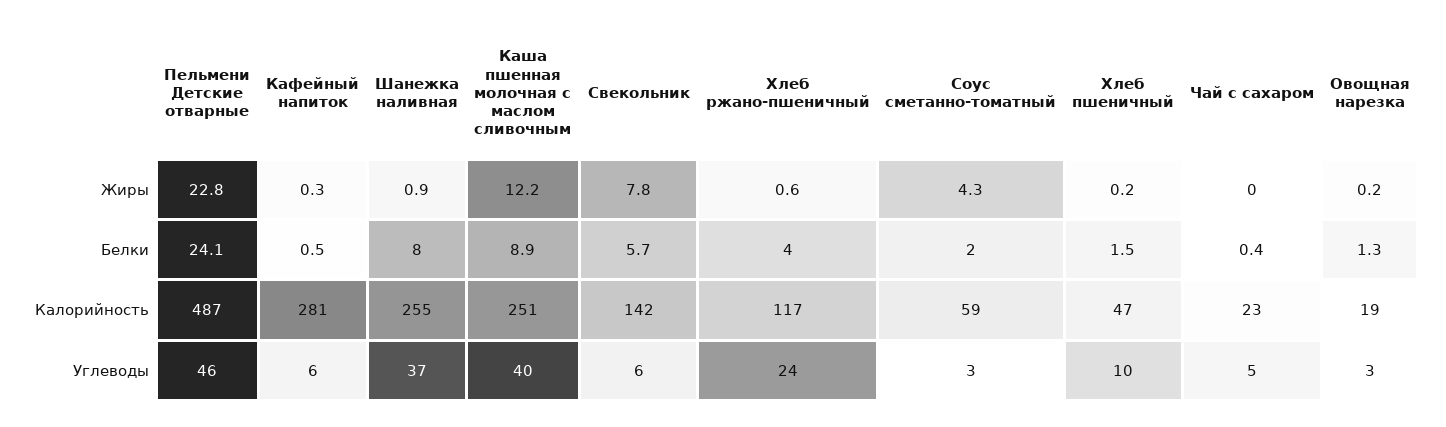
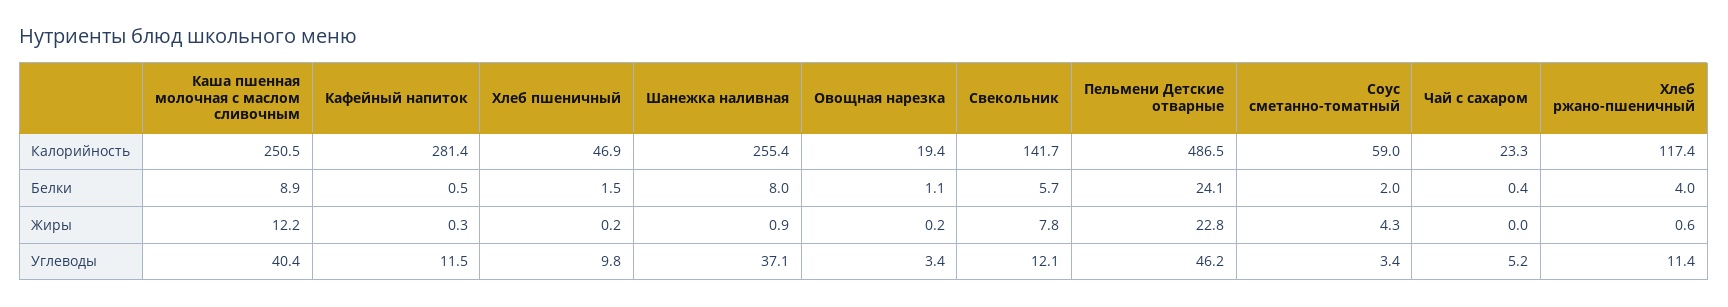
Овощная нарезка, Белки: 1.3 -> 1.1
Кафейный напиток, Углеводы: 6 -> 11.5
Свекольник, Углеводы: 6 -> 12.1
Хлеб ржано-пшеничный, Углеводы: 24 -> 11.4

